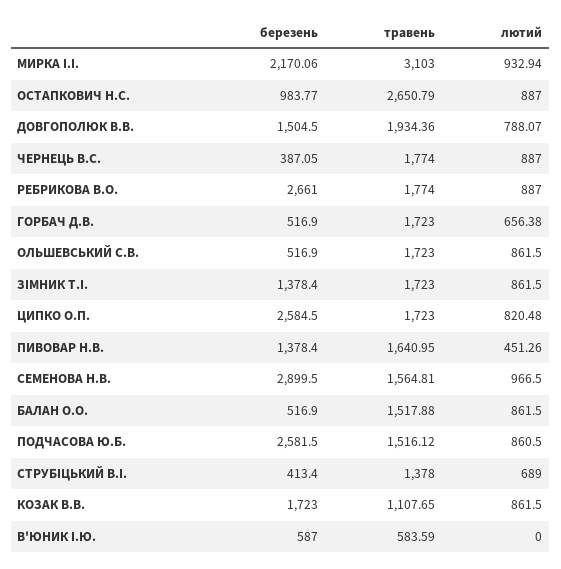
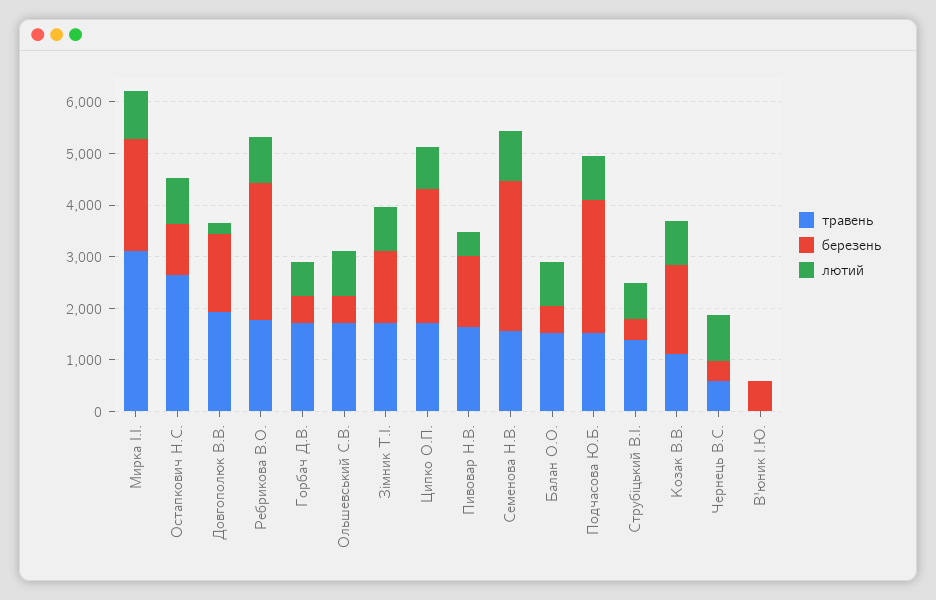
лютий, ДОВГОПОЛЮК В.В.: 788.07 -> 200
травень, ЧЕРНЕЦЬ В.С.: 1774 -> 600
травень, В'ЮНИК І.Ю.: 583.59 -> 0

